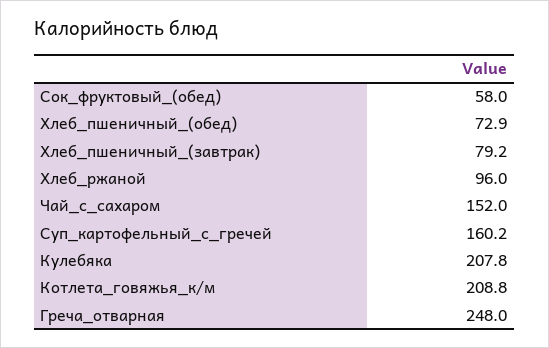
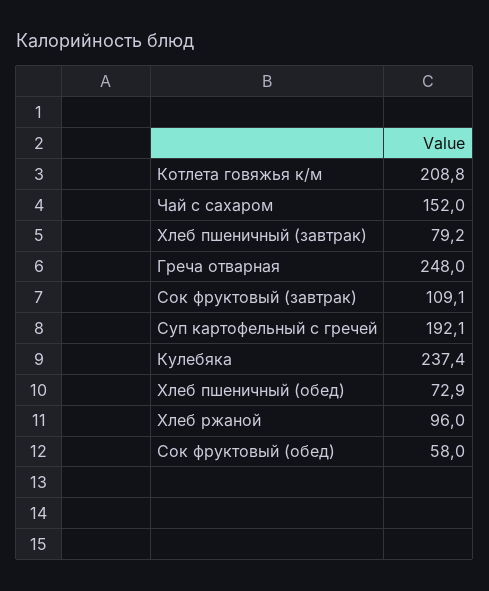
Суп_картофельный_с_гречей: 160.2 -> 192.1
Кулебяка: 207.8 -> 237.4
Сок фруктовый (завтрак): none -> 109.1

